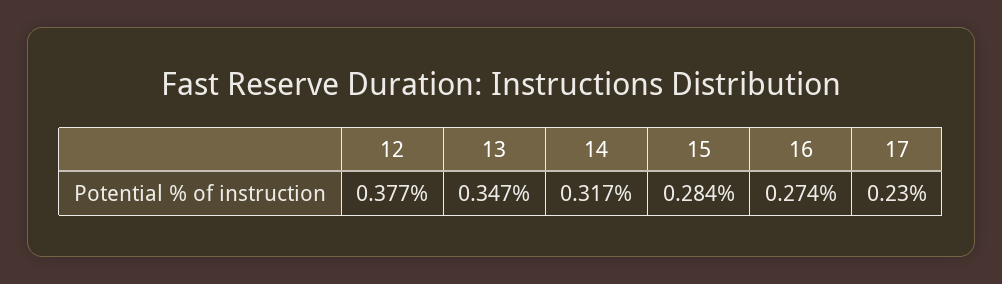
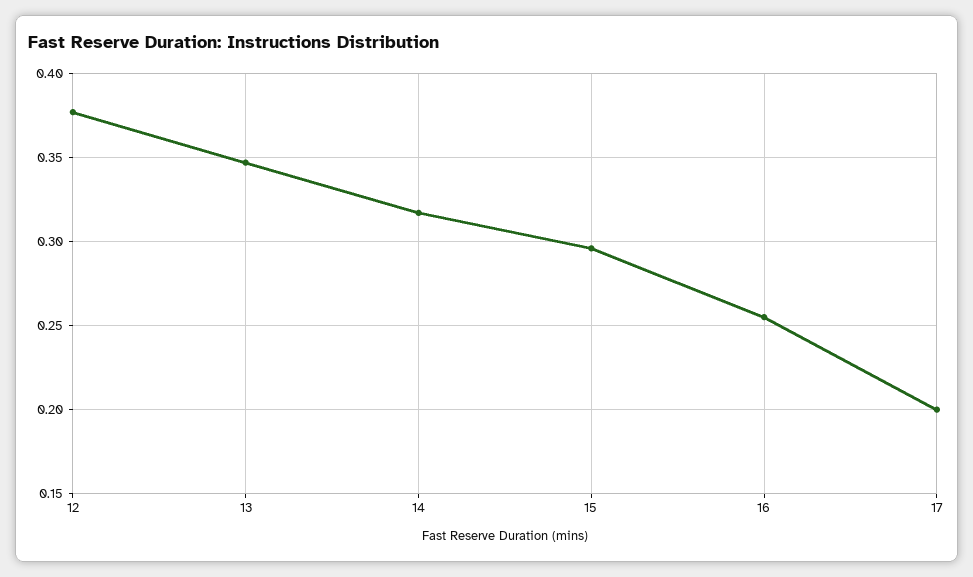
15: 0.284 -> 0.295
16: 0.274 -> 0.255
17: 0.23 -> 0.2

